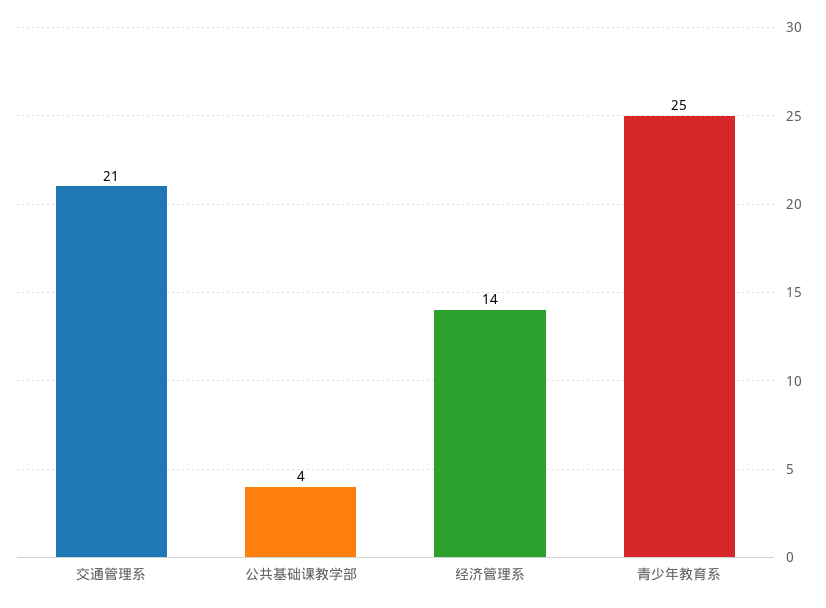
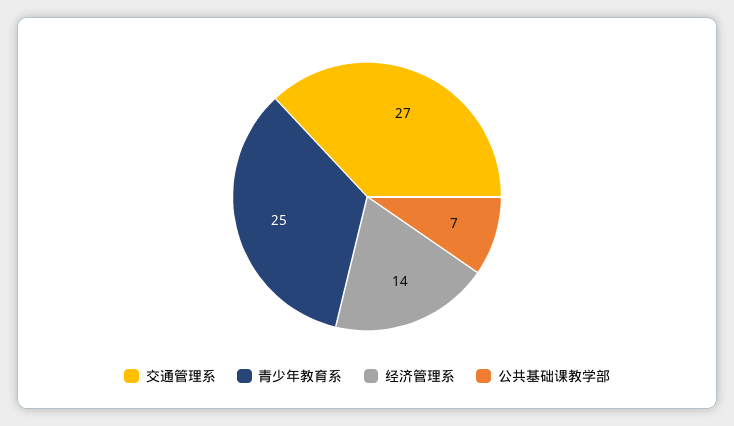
交通管理系: 21 -> 27
公共基础课教学部: 4 -> 7

